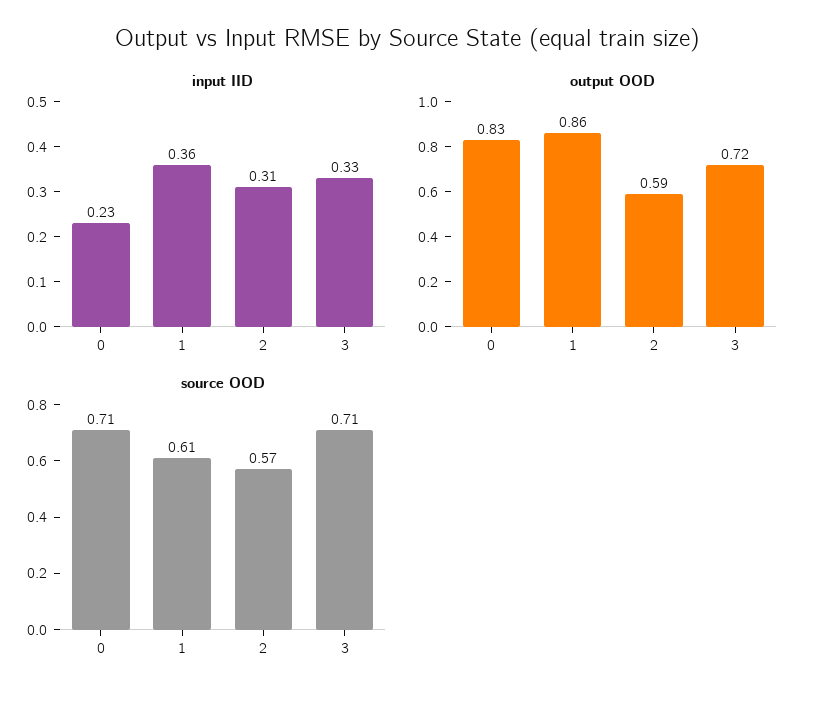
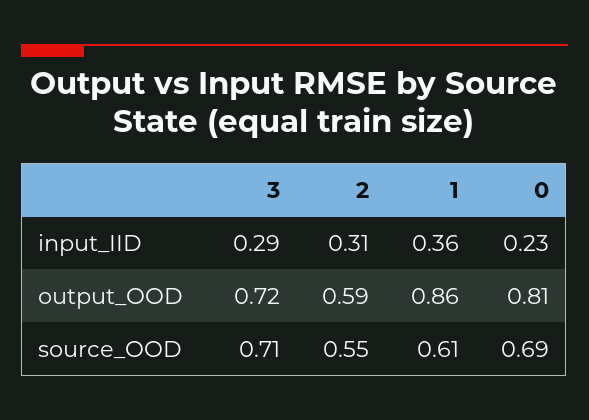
input IID, 3: 0.33 -> 0.29
output OOD, 0: 0.83 -> 0.81
source OOD, 0: 0.71 -> 0.69
source OOD, 2: 0.57 -> 0.55

